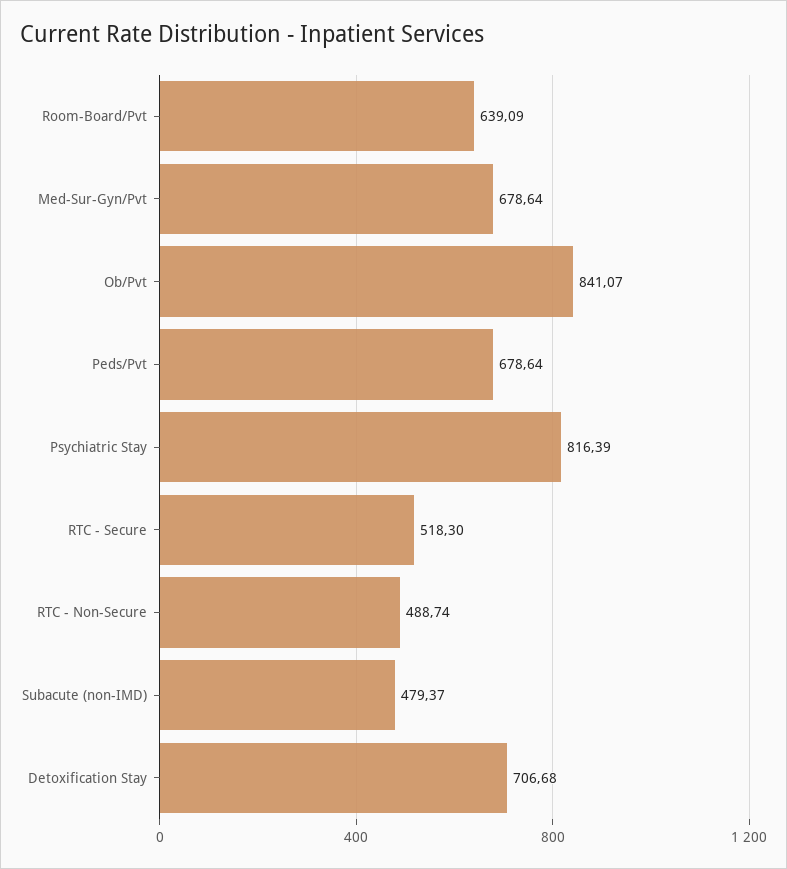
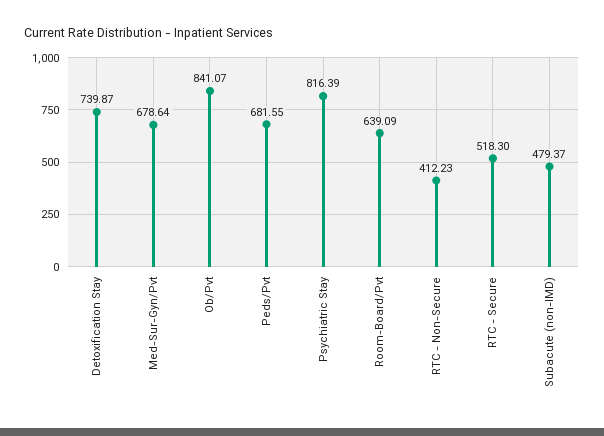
Peds/Pvt: 678.64 -> 681.55
RTC - Non-Secure: 488.74 -> 412.23
Detoxification Stay: 706.68 -> 739.87

